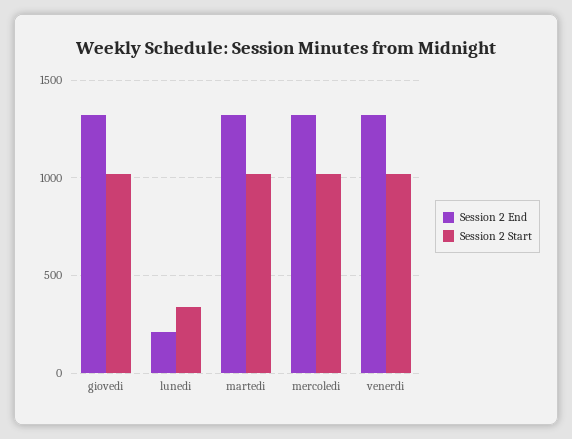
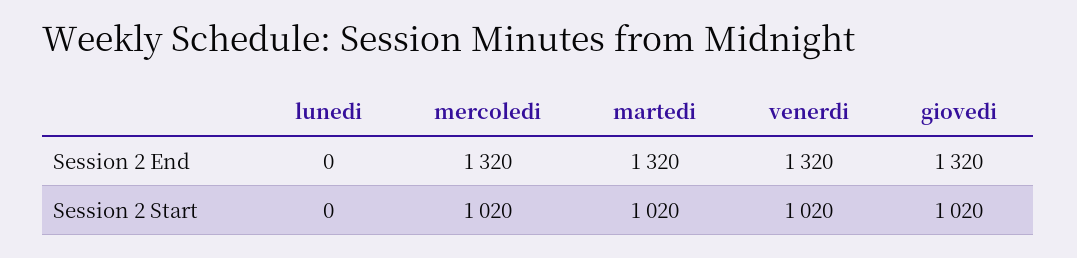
Session 2 End, lunedi: 200 -> 0
Session 2 Start, lunedi: 350 -> 0

